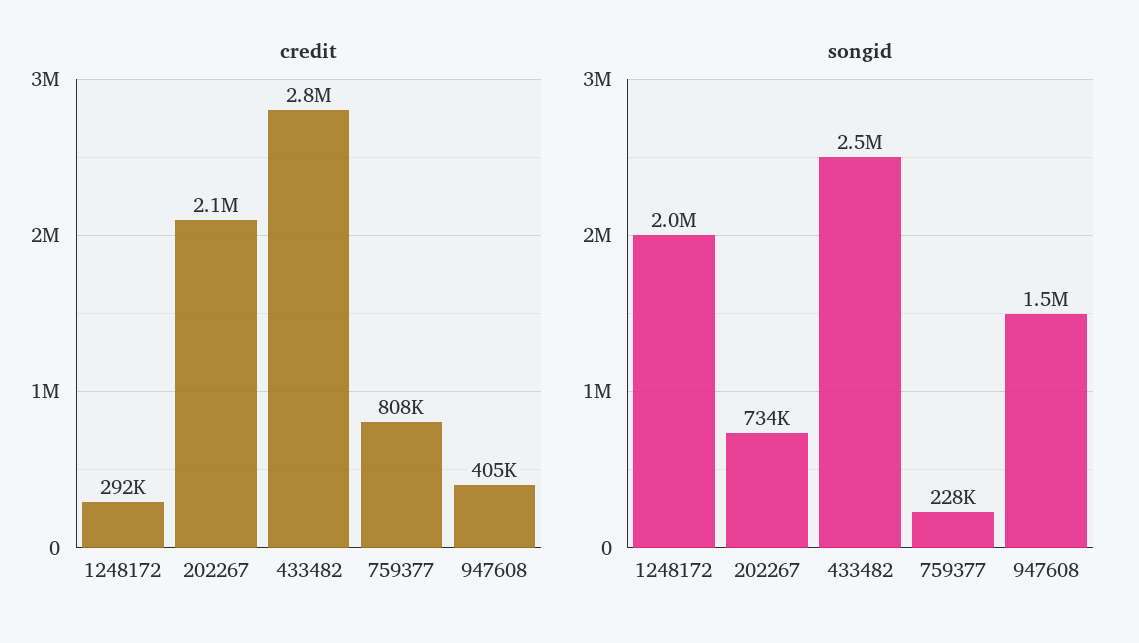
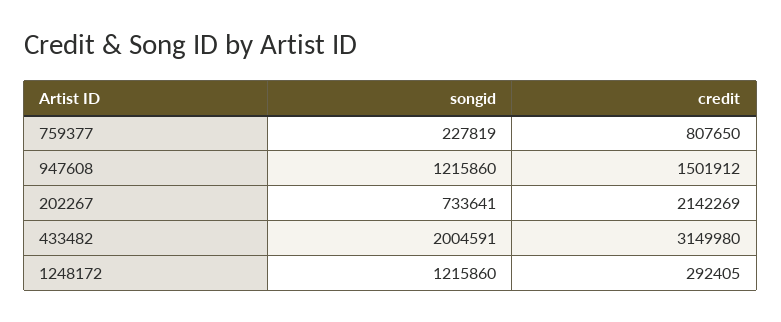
credit, 433482: 2800000 -> 3149980
credit, 947608: 405000 -> 1501912
songid, 1248172: 2000000 -> 1215860
songid, 433482: 2500000 -> 2004591
songid, 947608: 1500000 -> 1215860

